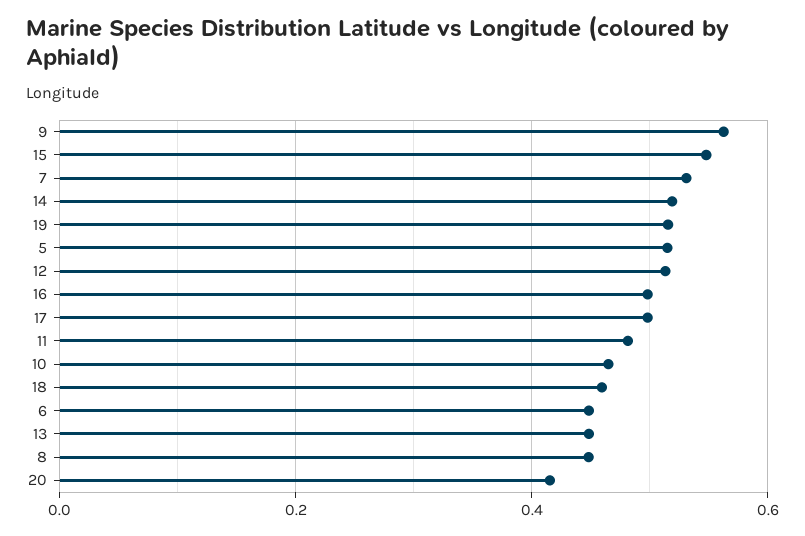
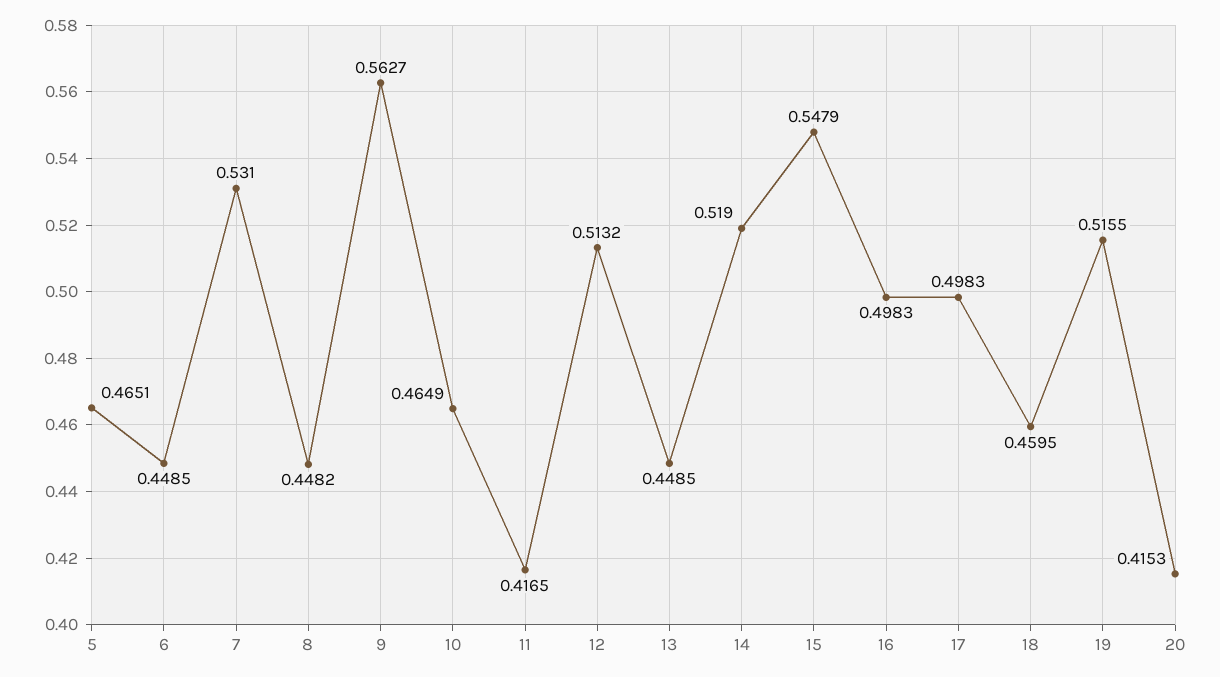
5: 0.52 -> 0.4651
11: 0.48 -> 0.4165

